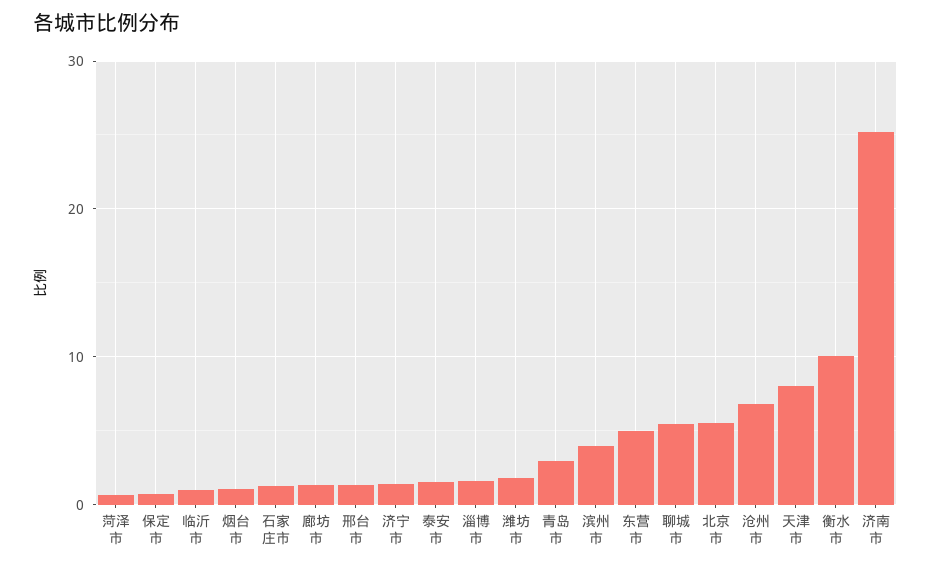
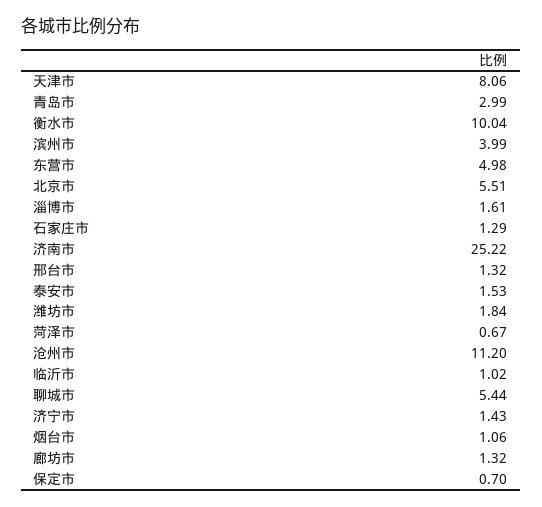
沧州市: 7 -> 11.2

